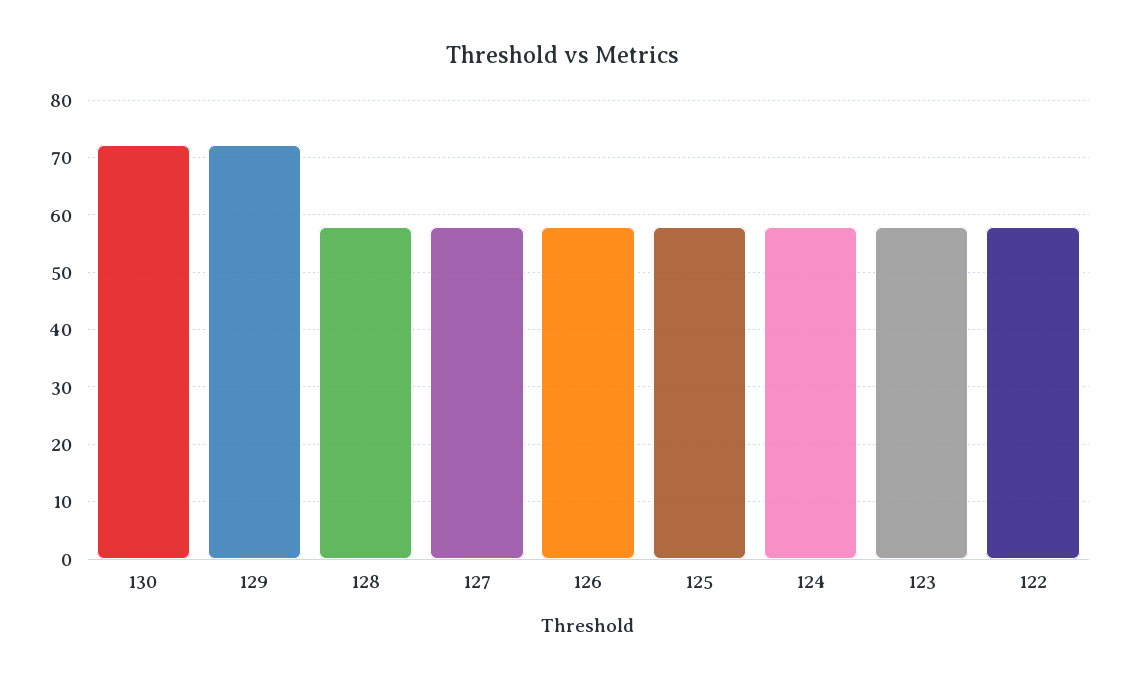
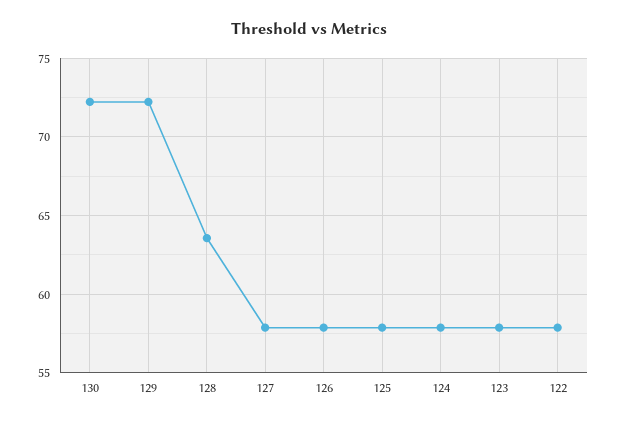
128: 58 -> 63.5

